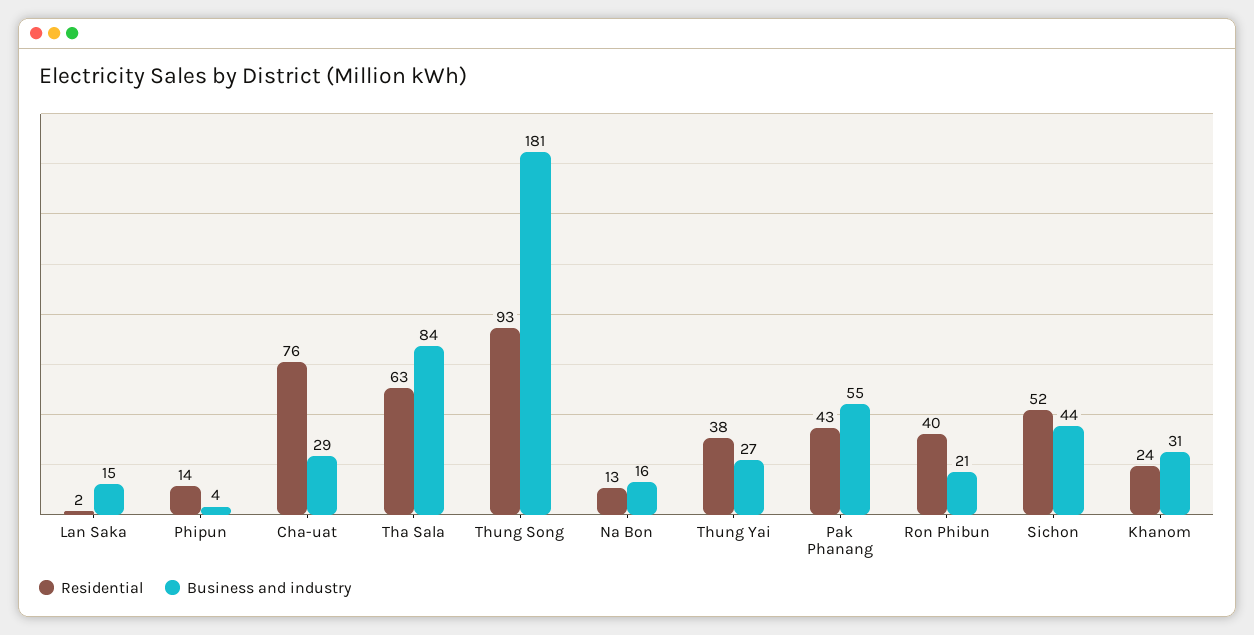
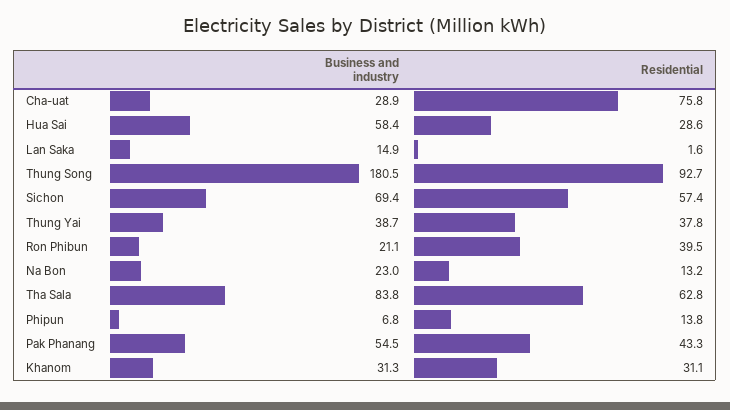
Business and industry, Phipun: 4 -> 6.8
Business and industry, Na Bon: 16 -> 23
Business and industry, Thung Yai: 27 -> 38.7
Residential, Sichon: 52 -> 57.4
Business and industry, Sichon: 44 -> 69.4
Residential, Khanom: 24 -> 31.1
Business and industry, Hua Sai: none -> 58.4
Residential, Hua Sai: none -> 28.6

